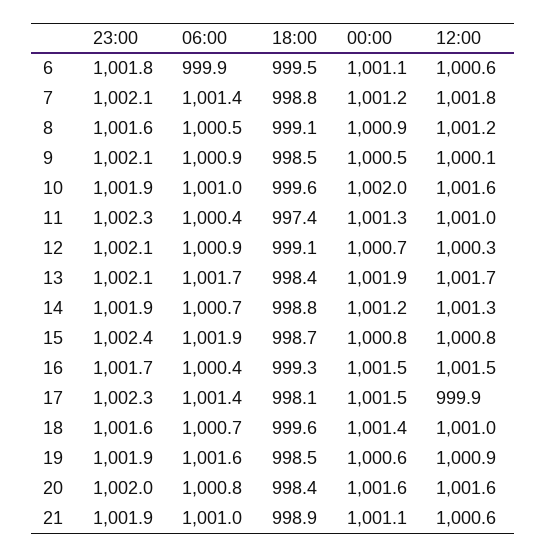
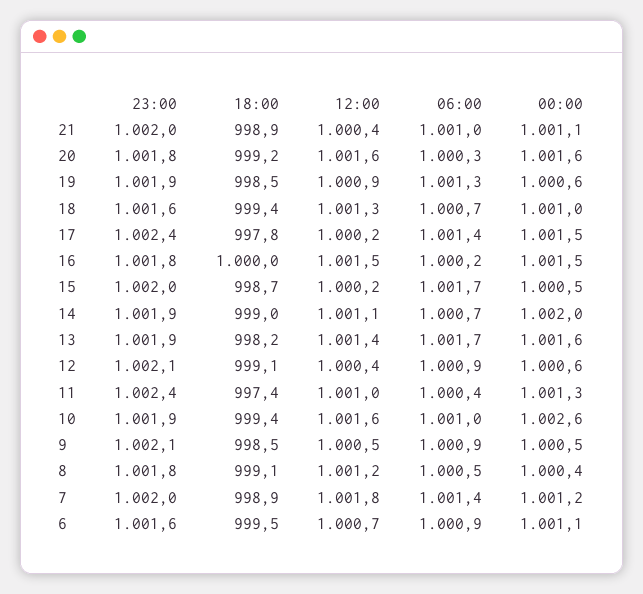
23:00, 6: 1001.8 -> 1001.6
06:00, 6: 999.9 -> 1000.9
12:00, 6: 1000.6 -> 1000.7
23:00, 7: 1002.1 -> 1002
18:00, 7: 998.8 -> 998.9
23:00, 8: 1001.6 -> 1001.8
00:00, 8: 1000.9 -> 1000.4
12:00, 9: 1000.1 -> 1000.5
18:00, 10: 999.6 -> 999.4
00:00, 10: 1002 -> 1002.6
23:00, 11: 1002.3 -> 1002.4
00:00, 12: 1000.7 -> 1000.6
12:00, 12: 1000.3 -> 1000.4
23:00, 13: 1002.1 -> 1001.9
18:00, 13: 998.4 -> 998.2
00:00, 13: 1001.9 -> 1001.6
12:00, 13: 1001.7 -> 1001.4
18:00, 14: 998.8 -> 999
00:00, 14: 1001.2 -> 1002
12:00, 14: 1001.3 -> 1001.1
23:00, 15: 1002.4 -> 1002
06:00, 15: 1001.9 -> 1001.7
00:00, 15: 1000.8 -> 1000.5
12:00, 15: 1000.8 -> 1000.2
23:00, 16: 1001.7 -> 1001.8
06:00, 16: 1000.4 -> 1000.2
18:00, 16: 999.3 -> 1000
23:00, 17: 1002.3 -> 1002.4
18:00, 17: 998.1 -> 997.8
12:00, 17: 999.9 -> 1000.2
18:00, 18: 999.6 -> 999.4
00:00, 18: 1001.4 -> 1001
12:00, 18: 1001 -> 1001.3
06:00, 19: 1001.6 -> 1001.3
23:00, 20: 1002 -> 1001.8
06:00, 20: 1000.8 -> 1000.3
18:00, 20: 998.4 -> 999.2
23:00, 21: 1001.9 -> 1002
12:00, 21: 1000.6 -> 1000.4

